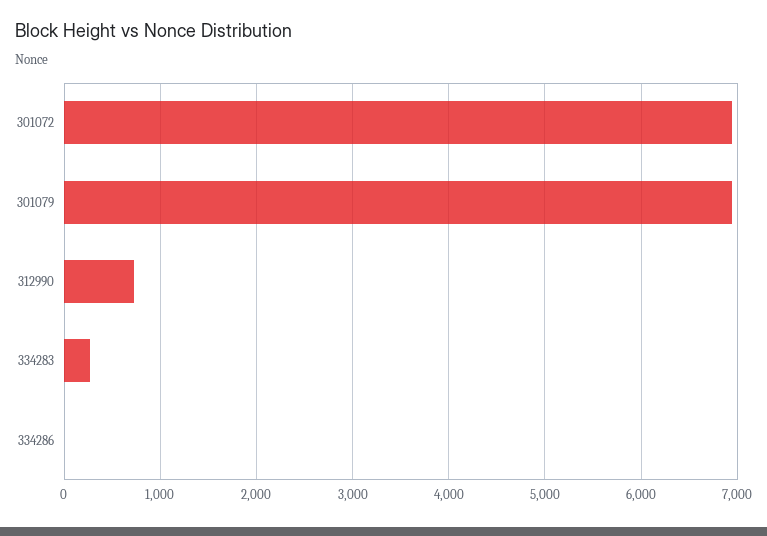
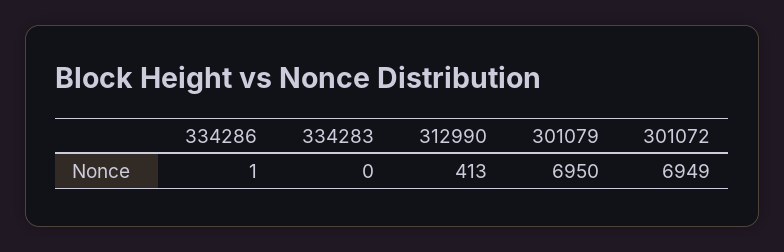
312990: 700 -> 413
334283: 300 -> 0

